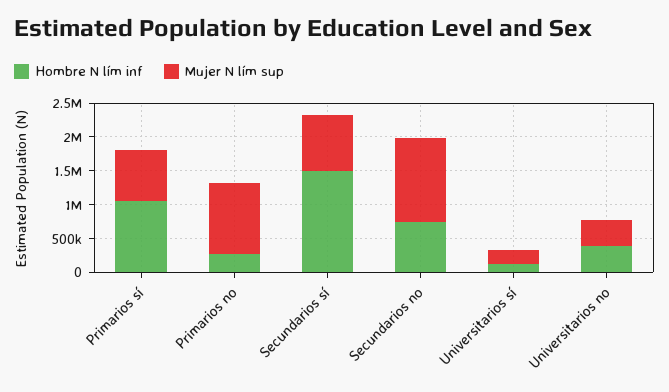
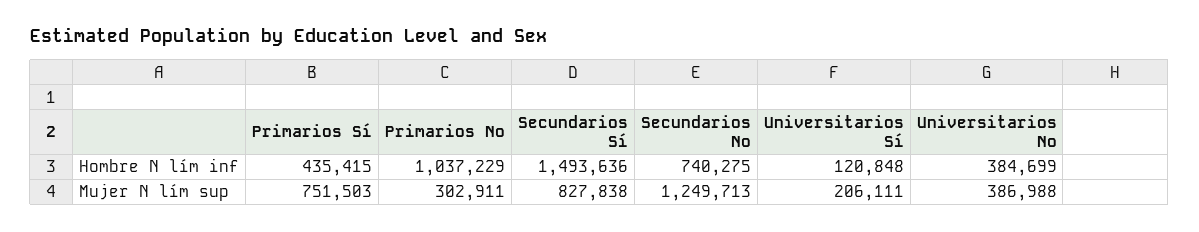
Hombre N lím inf, Primarios sí: 1000000 -> 435415
Hombre N lím inf, Primarios no: 250000 -> 1037229
Mujer N lím sup, Primarios no: 1000000 -> 302911

